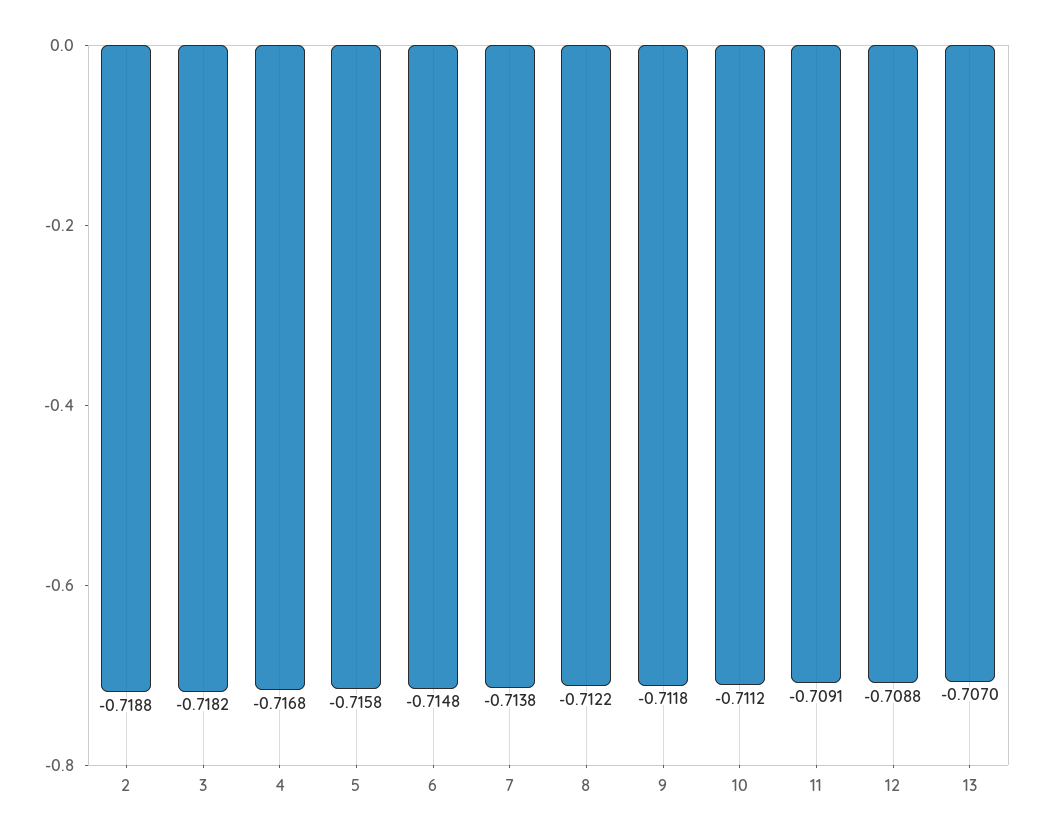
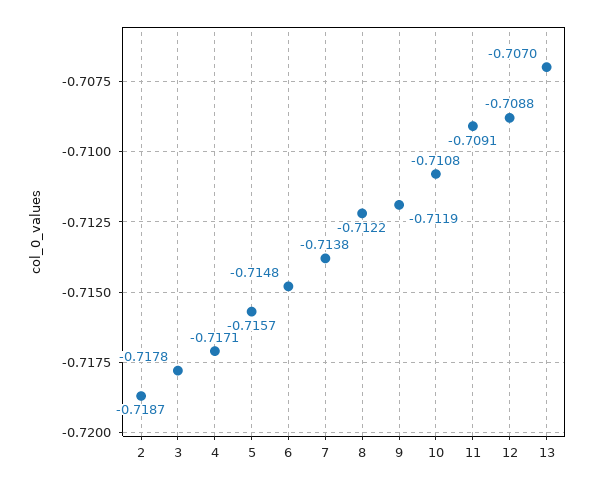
2: -0.7188 -> -0.7187
3: -0.7182 -> -0.7178
4: -0.7168 -> -0.7171
5: -0.7158 -> -0.7157
9: -0.7118 -> -0.7119
10: -0.7112 -> -0.7108

